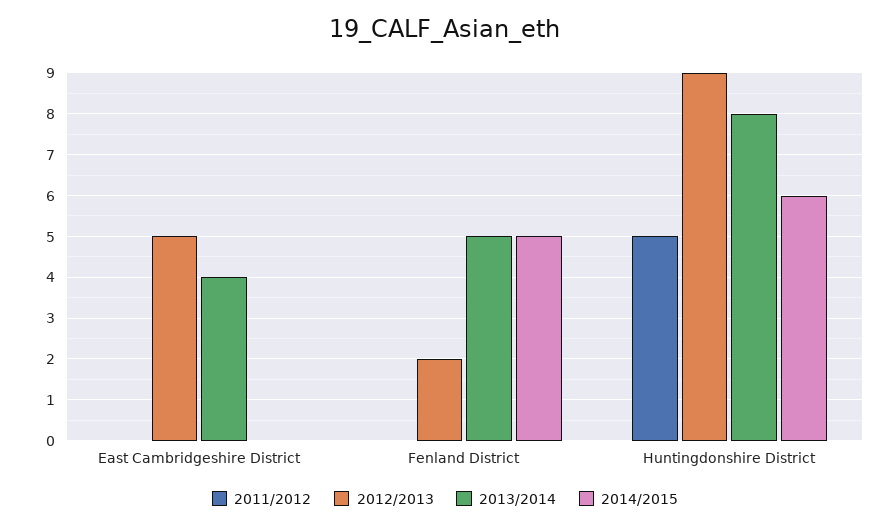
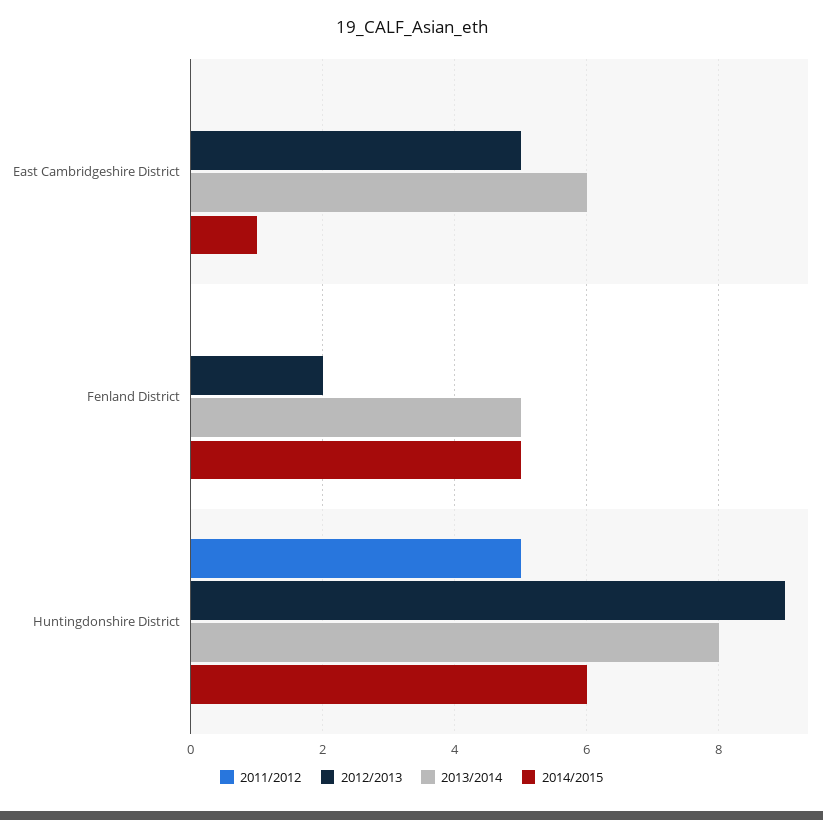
2013/2014, East Cambridgeshire District: 4 -> 6
2014/2015, East Cambridgeshire District: 0 -> 1

